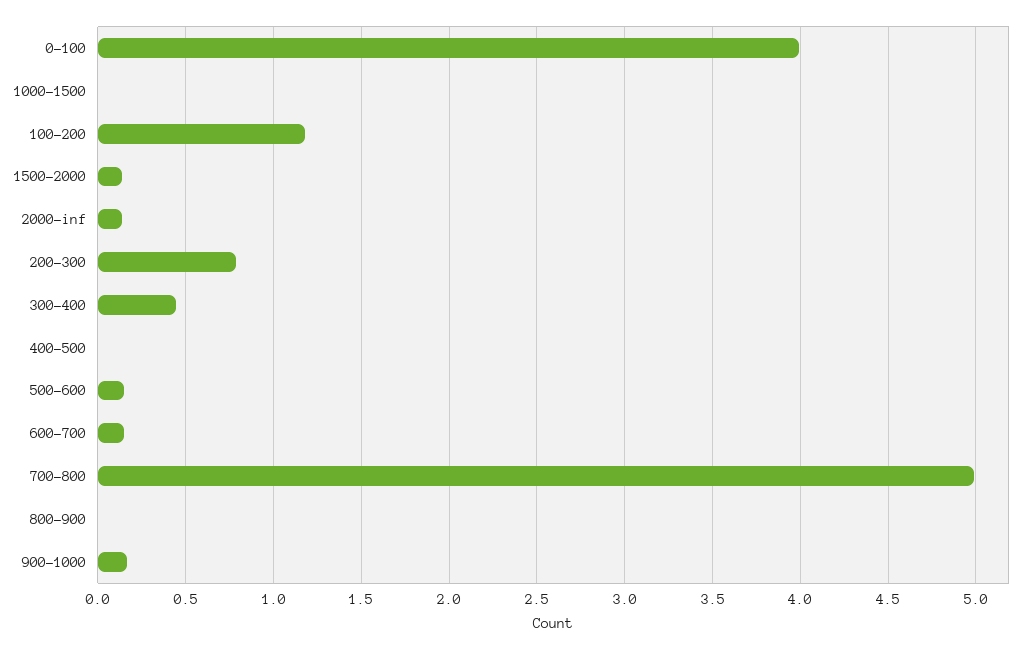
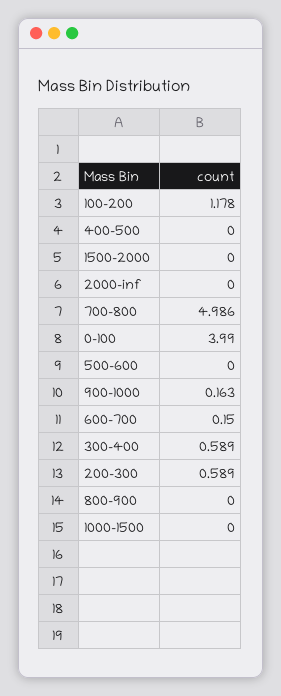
1500–2000: 0.15 -> 0
2000–inf: 0.15 -> 0
200–300: 0.8 -> 0.589
300–400: 0.45 -> 0.589
500–600: 0.15 -> 0

